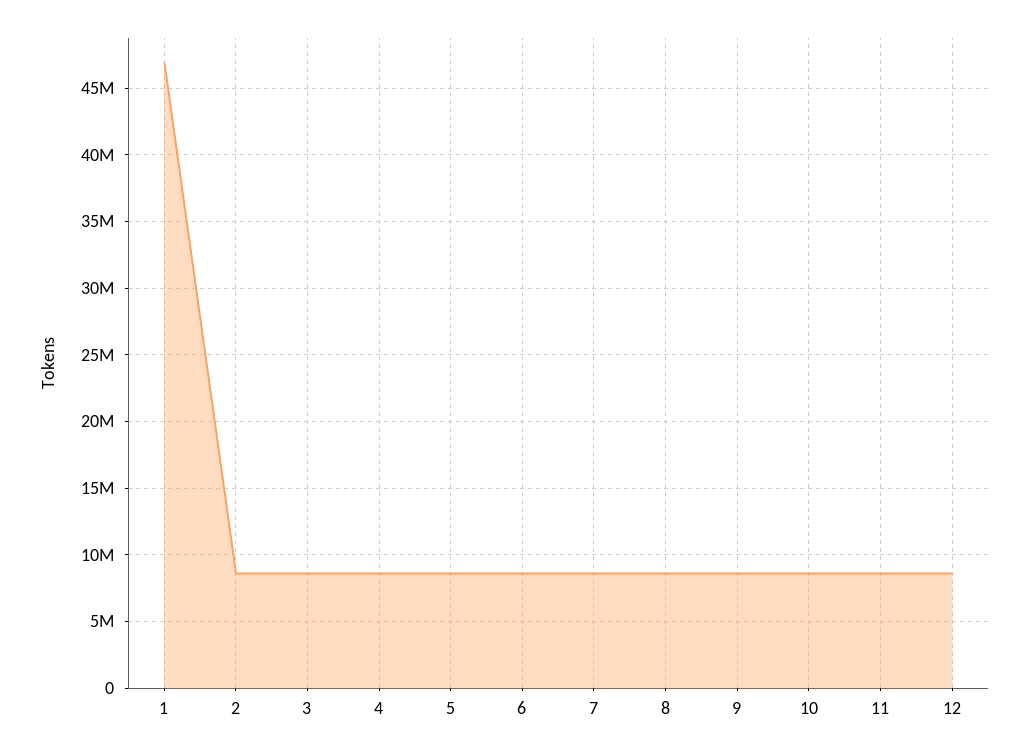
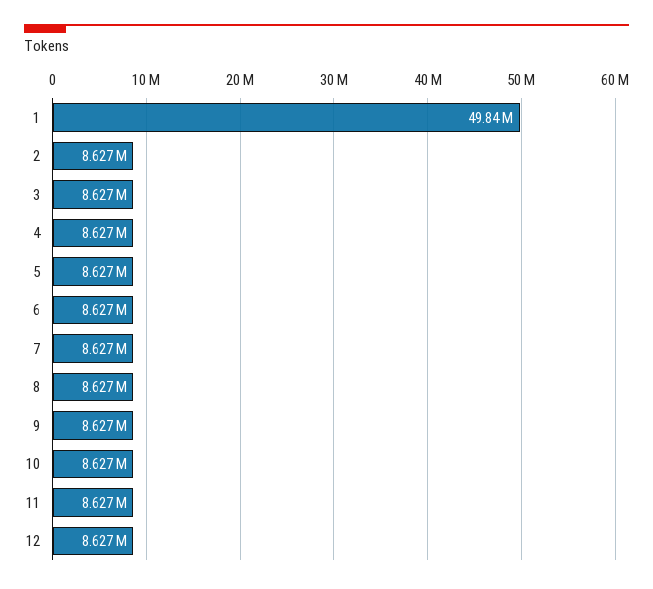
1: 47000000 -> 49840000

